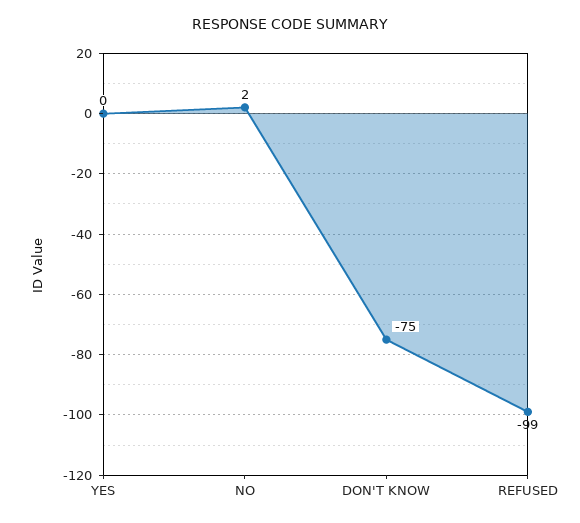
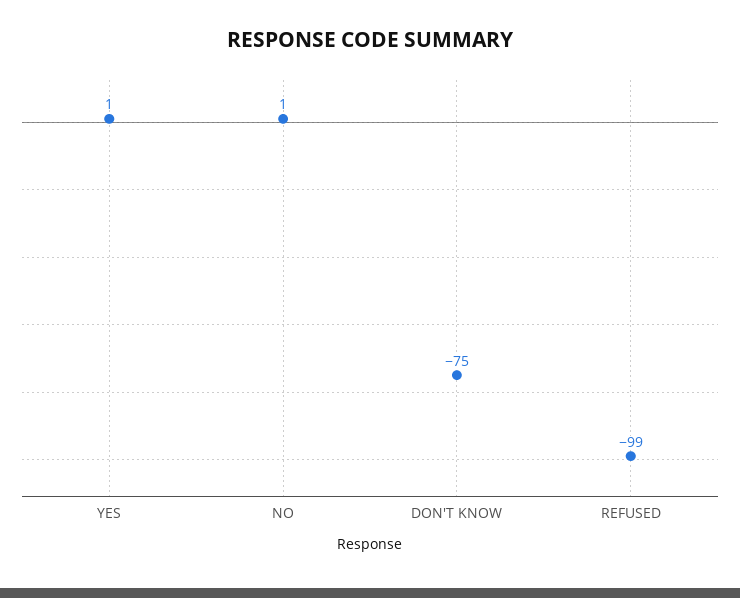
YES: 0 -> 1
NO: 2 -> 1

